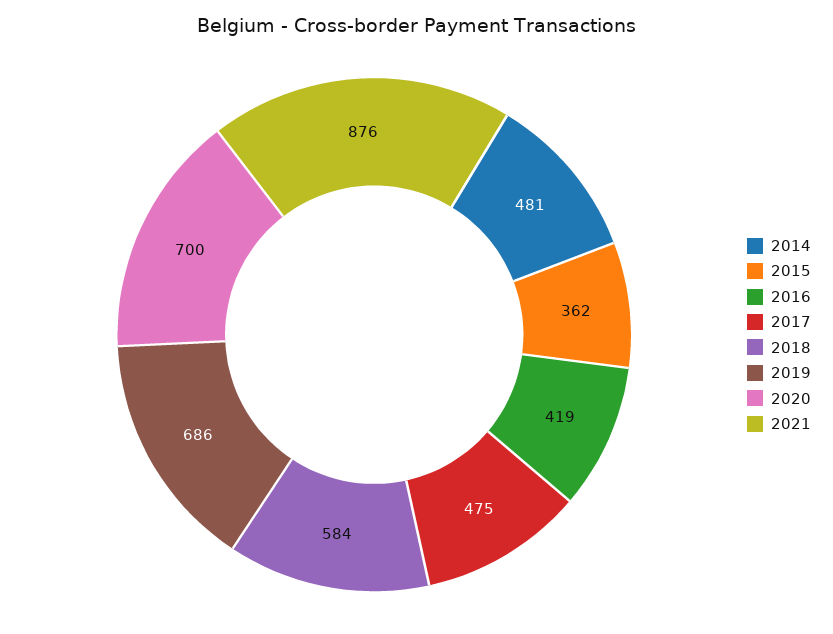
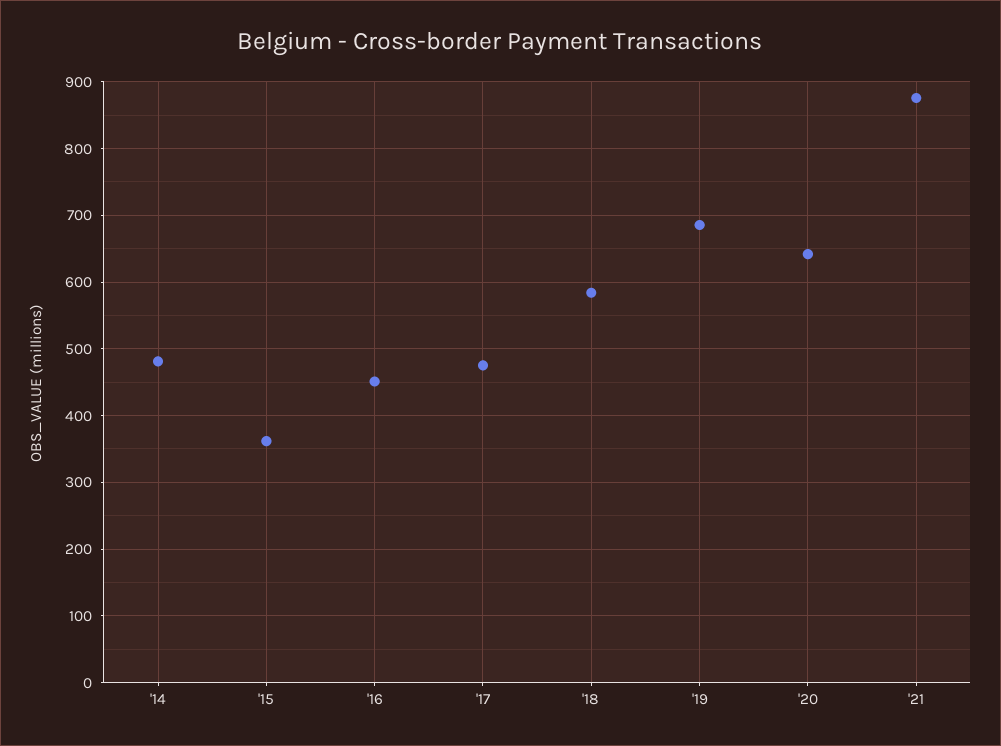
2016: 419 -> 450
2020: 700 -> 640

